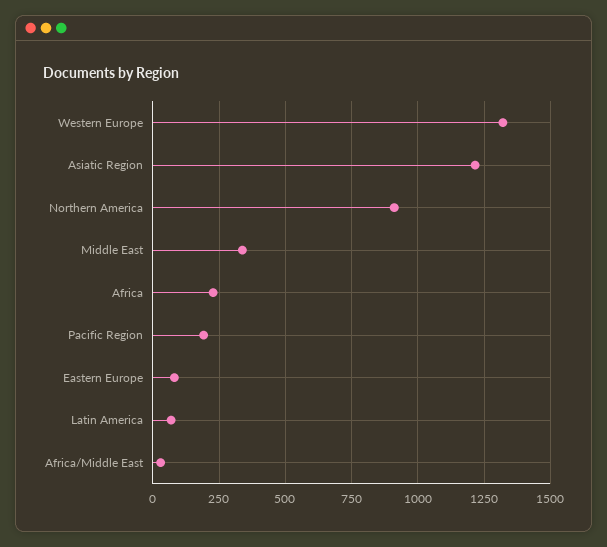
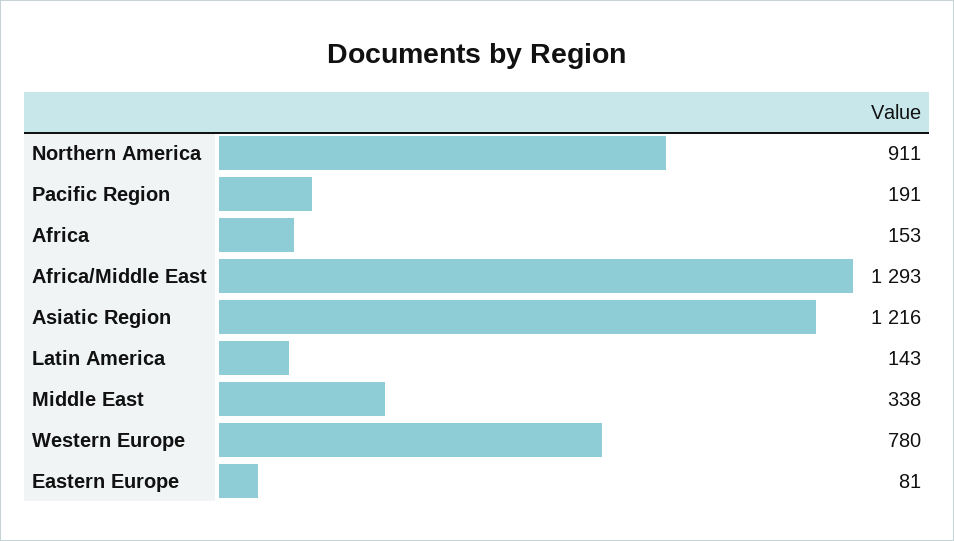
Western Europe: 1325 -> 780
Africa: 225 -> 153
Latin America: 75 -> 143
Africa/Middle East: 25 -> 1293

